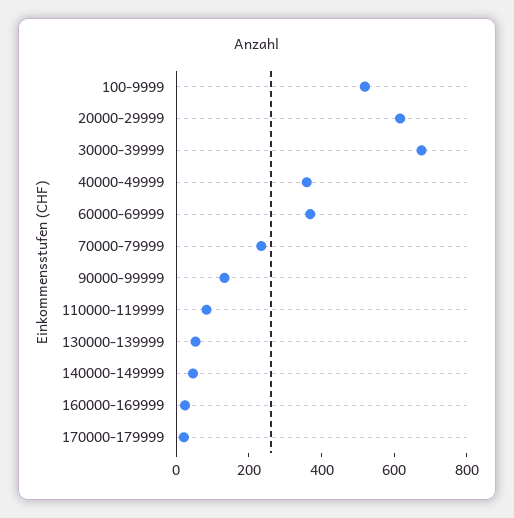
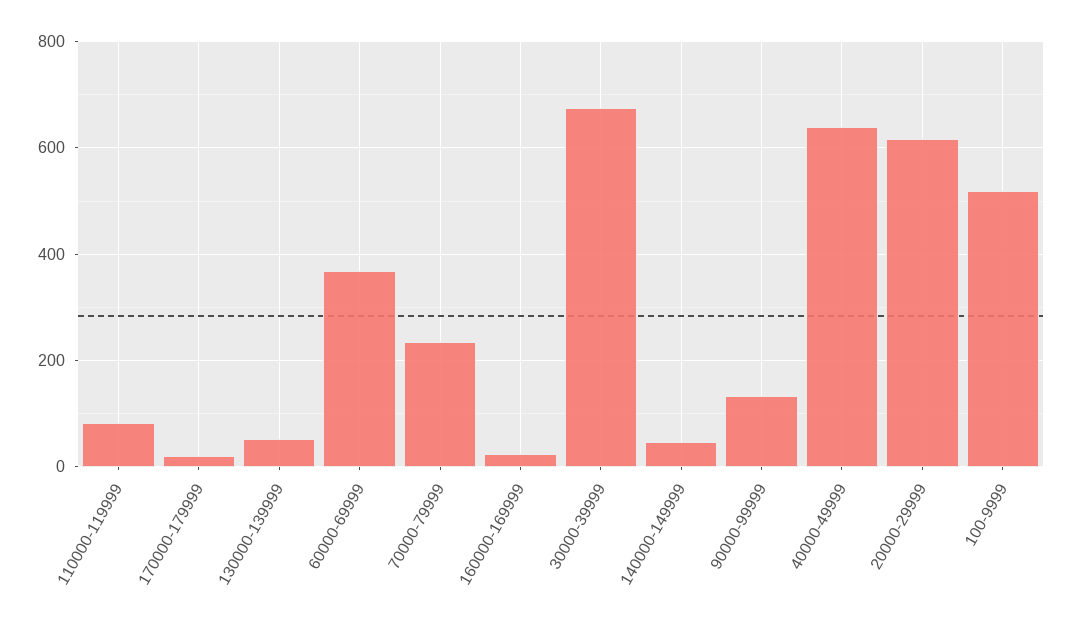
40000-49999: 350 -> 640

